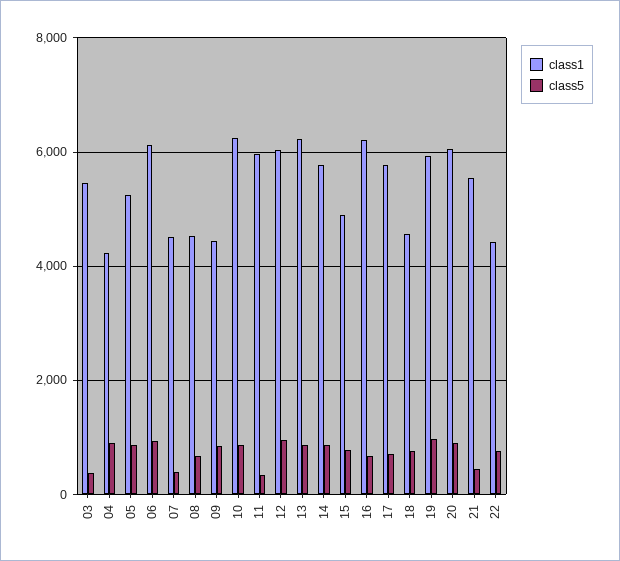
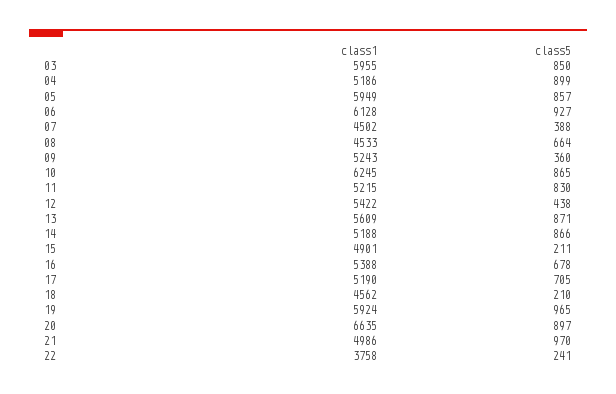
class1, 03: 5400 -> 5955
class5, 03: 400 -> 850
class1, 04: 4200 -> 5186
class1, 05: 5200 -> 5949
class1, 09: 4400 -> 5243
class5, 09: 800 -> 360
class1, 11: 6000 -> 5215
class5, 11: 400 -> 830
class1, 12: 6000 -> 5422
class5, 12: 1000 -> 438
class1, 13: 6200 -> 5609
class1, 14: 5800 -> 5188
class5, 15: 800 -> 211
class1, 16: 6200 -> 5388
class1, 17: 5800 -> 5190
class5, 18: 800 -> 210
class1, 20: 6000 -> 6635
class1, 21: 5600 -> 4986
class5, 21: 400 -> 970
class1, 22: 4400 -> 3758
class5, 22: 800 -> 241

